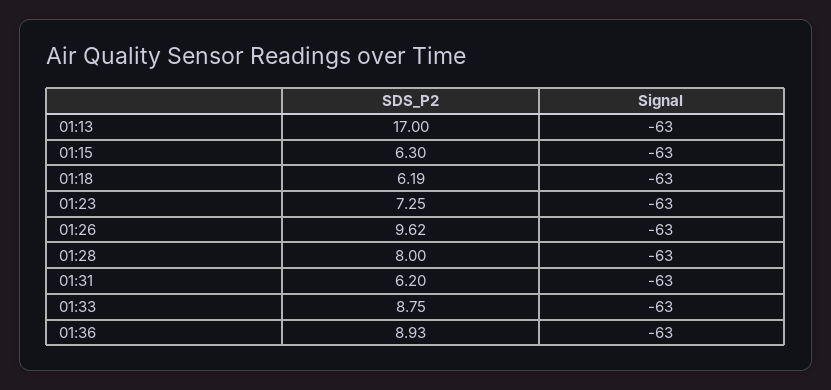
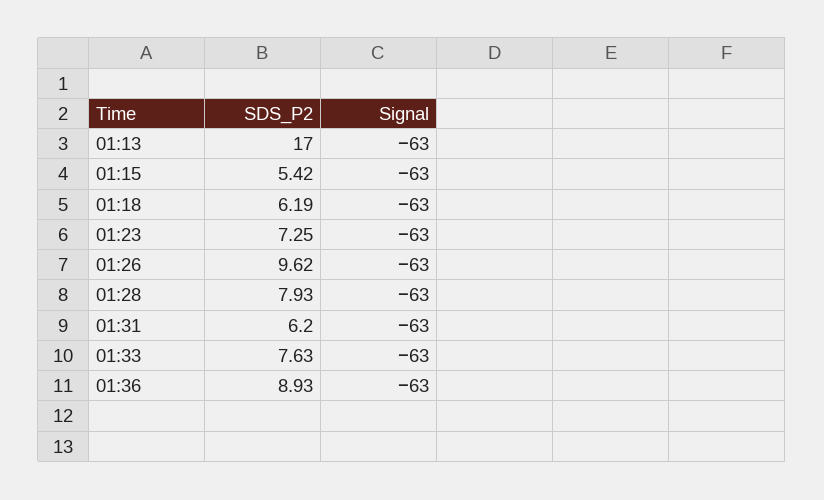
SDS_P2, 01:15: 6.3 -> 5.42
SDS_P2, 01:28: 8 -> 7.93
SDS_P2, 01:33: 8.75 -> 7.63

